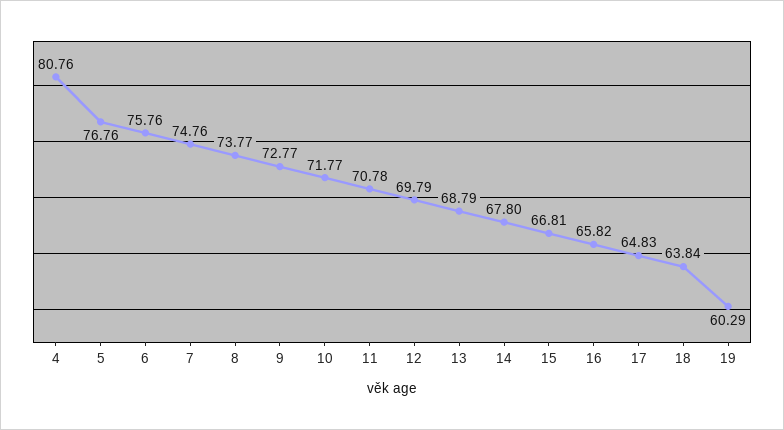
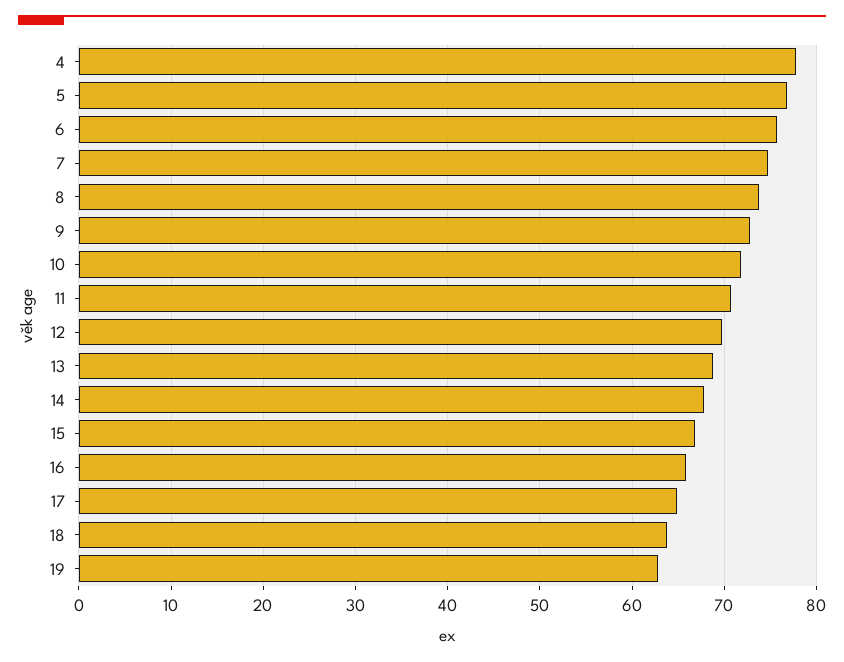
4: 80.76 -> 78
19: 60.29 -> 63

